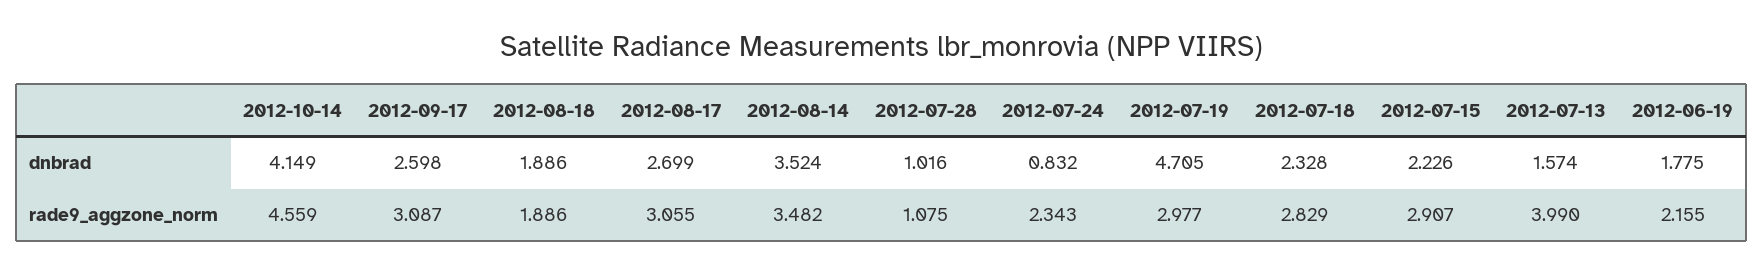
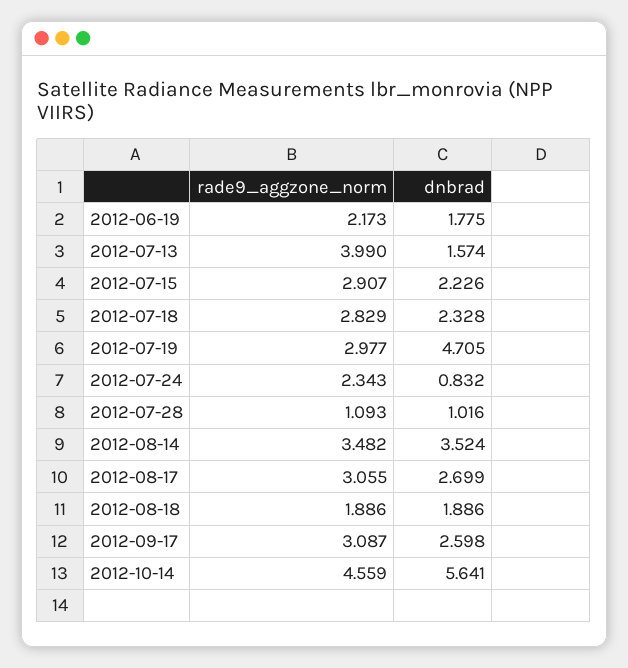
2012-10-14, dnbrad: 4.149 -> 5.641
2012-07-28, rade9_aggzone_norm: 1.075 -> 1.093
2012-06-19, rade9_aggzone_norm: 2.155 -> 2.173

